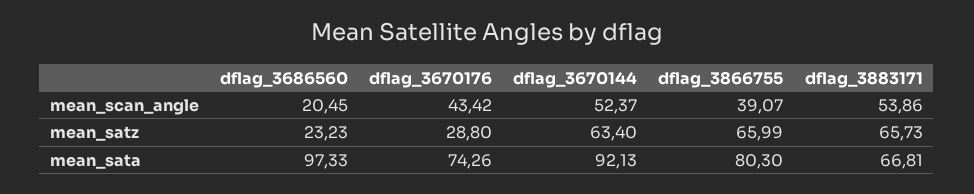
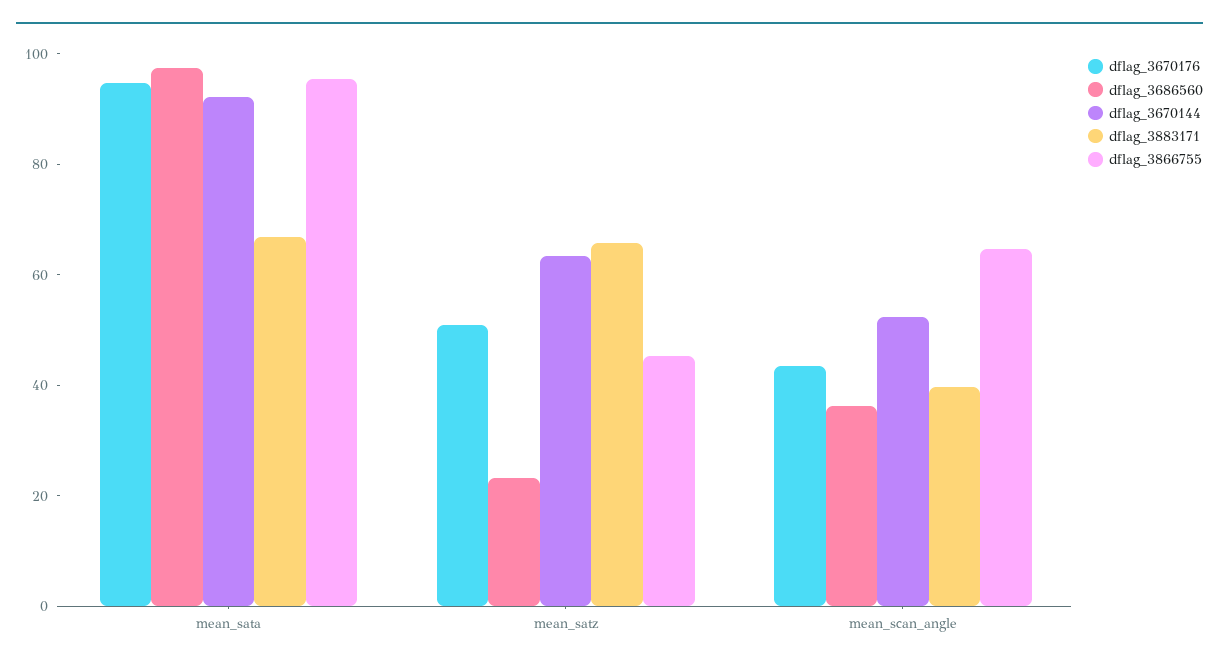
dflag_3686560, mean_scan_angle: 20.45 -> 35
dflag_3866755, mean_scan_angle: 39.07 -> 65
dflag_3883171, mean_scan_angle: 53.86 -> 40
dflag_3670176, mean_satz: 28.8 -> 50
dflag_3866755, mean_satz: 65.99 -> 45
dflag_3670176, mean_sata: 74.26 -> 95
dflag_3866755, mean_sata: 80.3 -> 95

